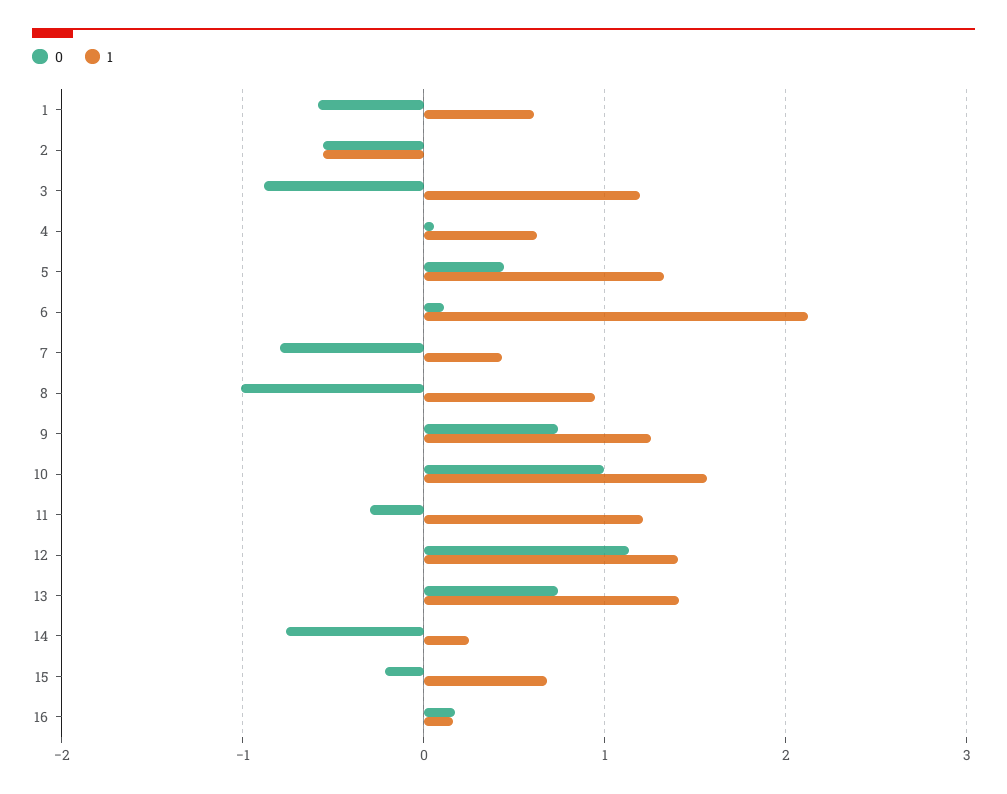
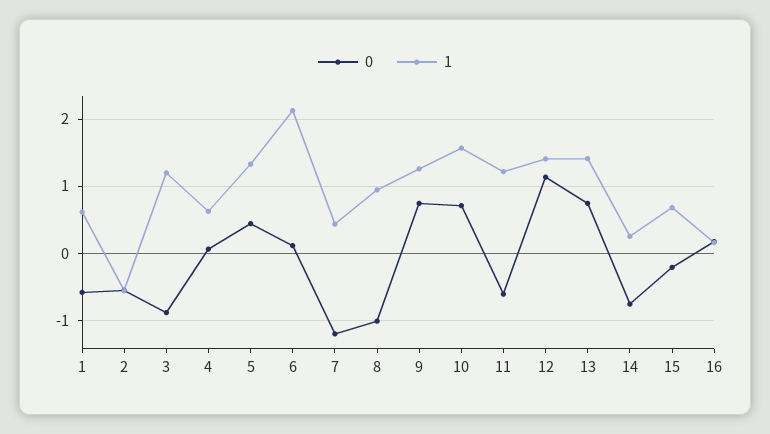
0, 7: -0.8 -> -1.2
0, 10: 1 -> 0.7
0, 11: -0.3 -> -0.6

